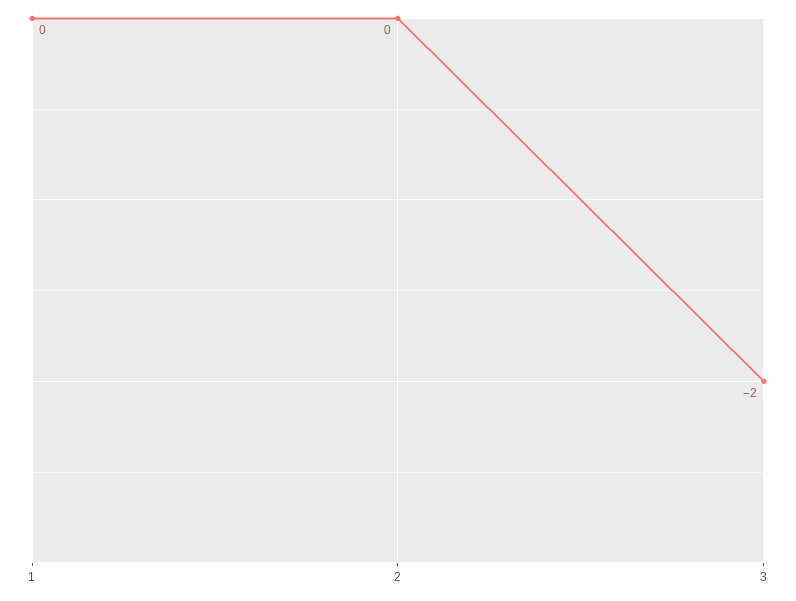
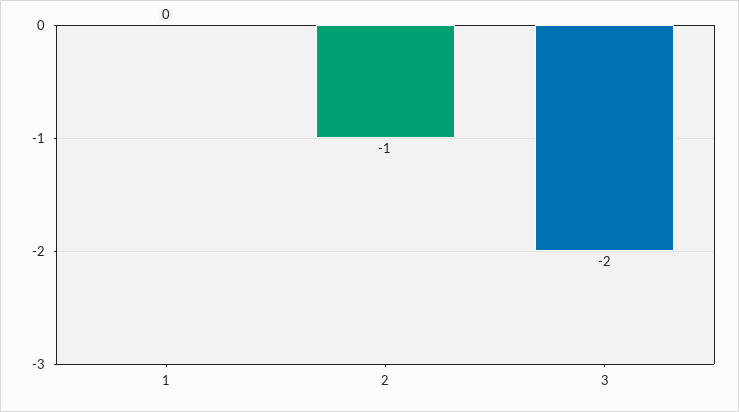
2: 0 -> -1

